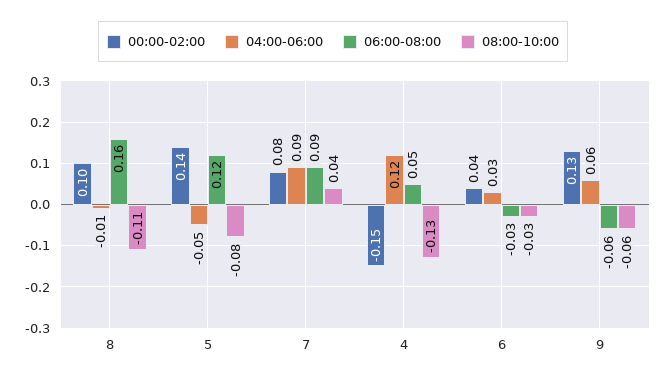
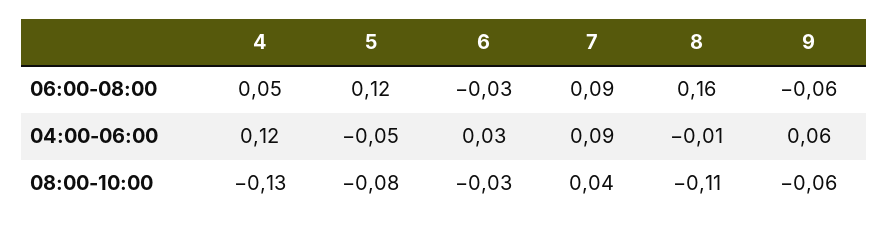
00:00-02:00, 8: 0.1 -> none
00:00-02:00, 5: 0.14 -> none
00:00-02:00, 7: 0.08 -> none
00:00-02:00, 4: -0.15 -> none
00:00-02:00, 6: 0.04 -> none
00:00-02:00, 9: 0.13 -> none

